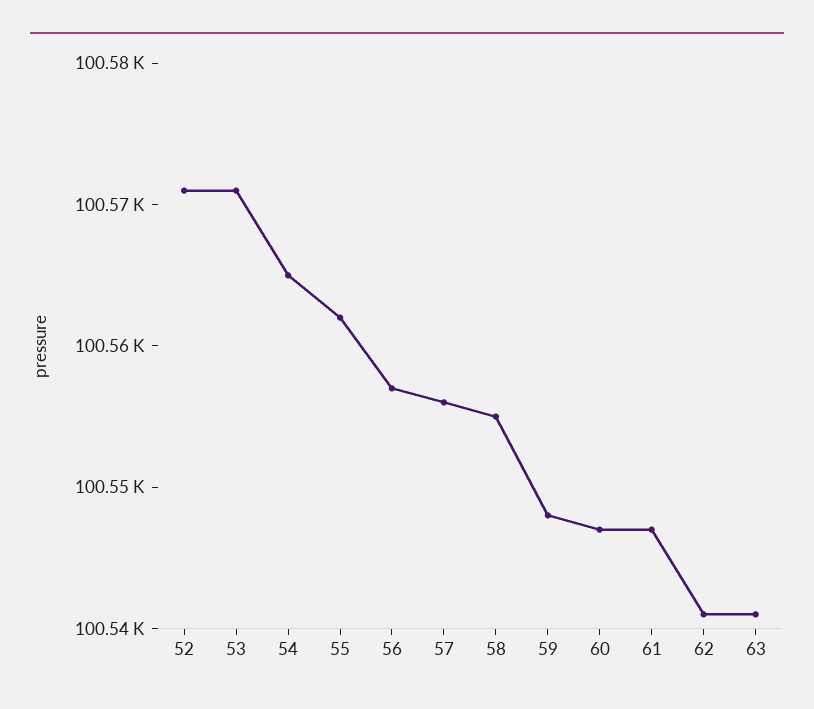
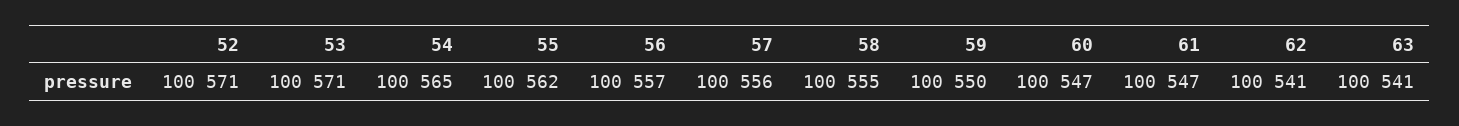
59: 100548 -> 100550

